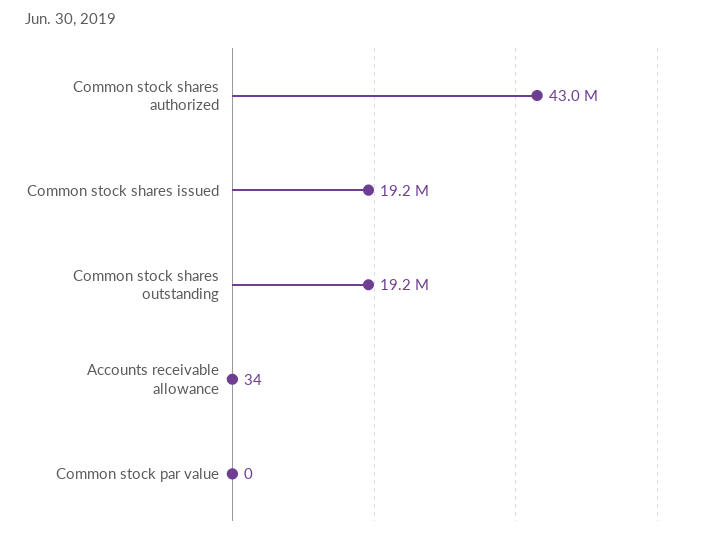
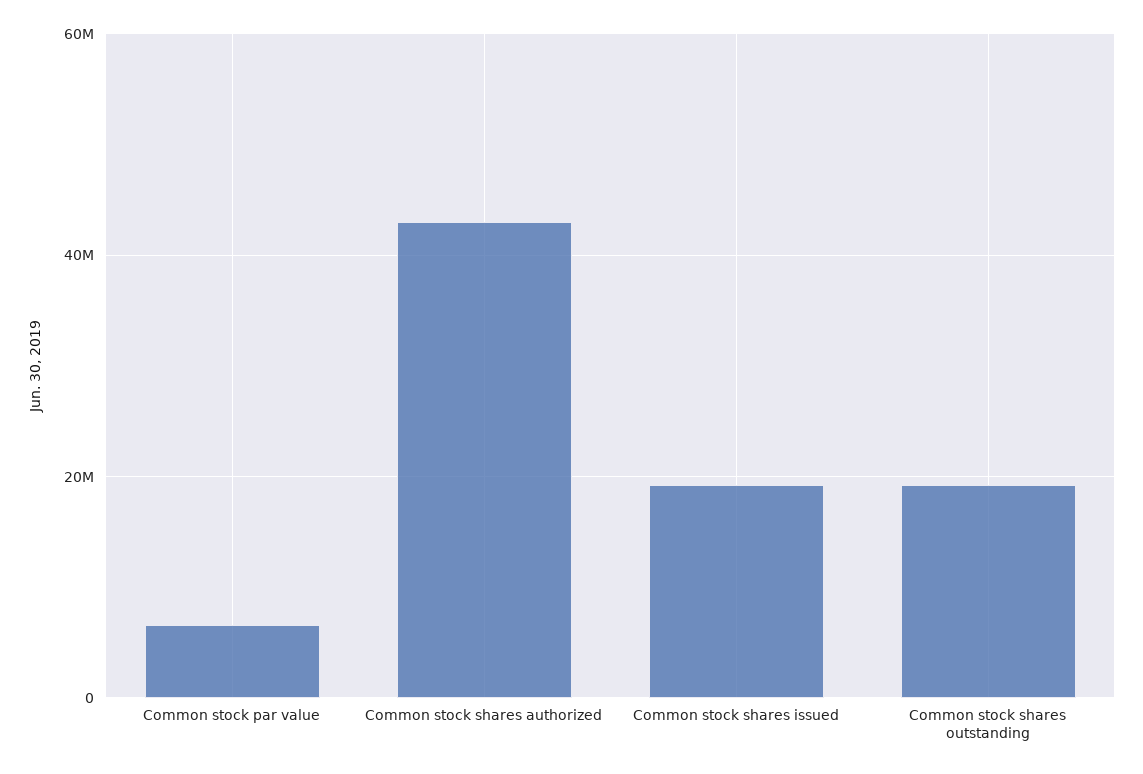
Accounts receivable allowance: 34 -> none
Common stock par value: 0 -> 6000000

